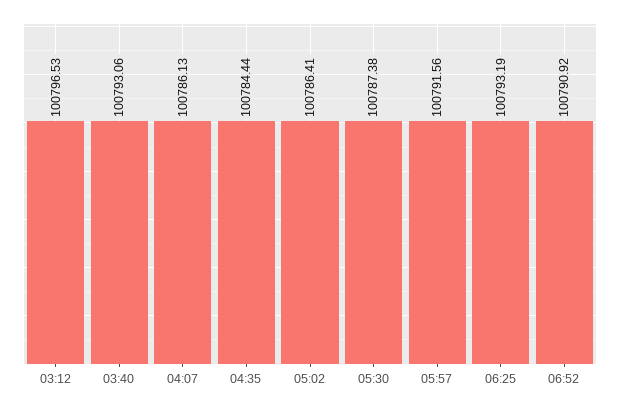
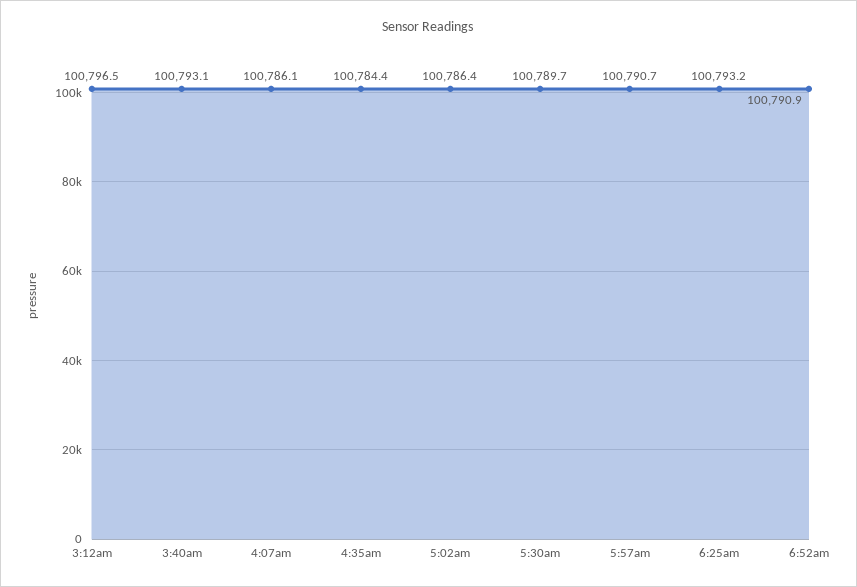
05:30: 100787.38 -> 100789.7
05:57: 100791.56 -> 100790.7

